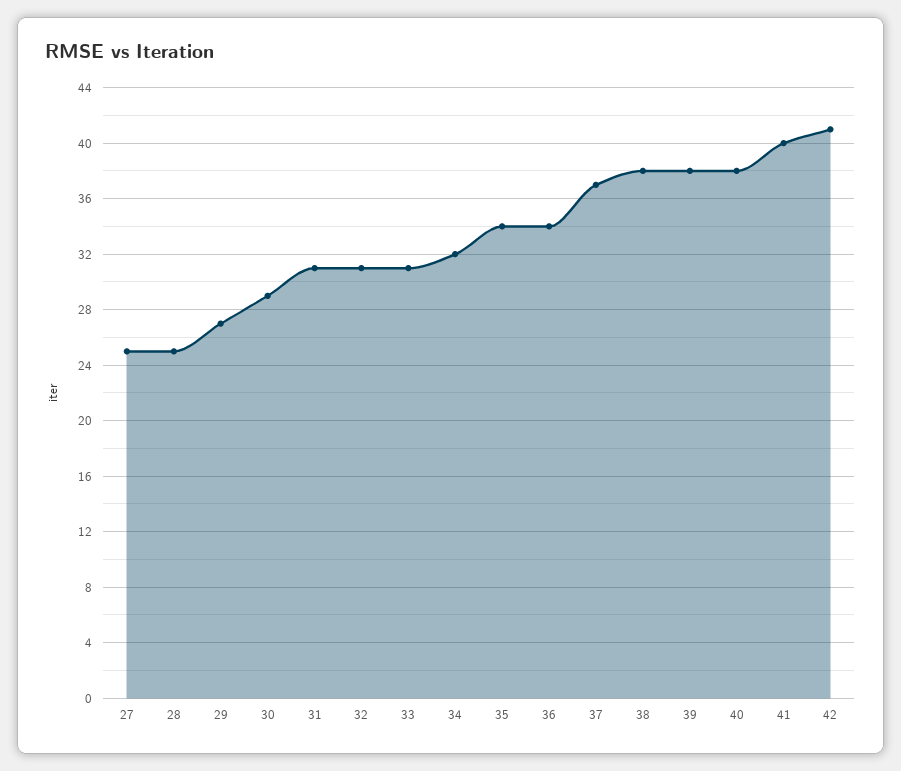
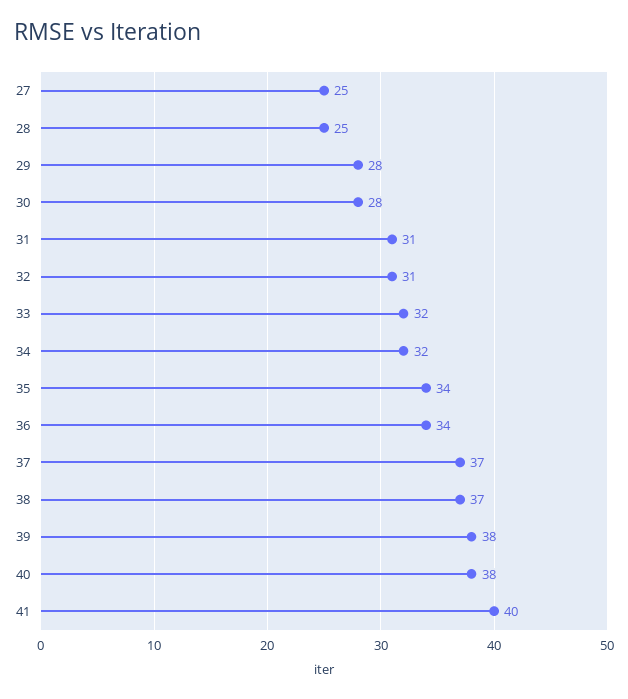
29: 27 -> 28
30: 29 -> 28
33: 31 -> 32
38: 38 -> 37
42: 41 -> none

